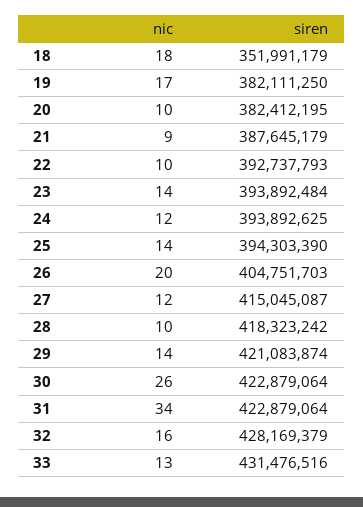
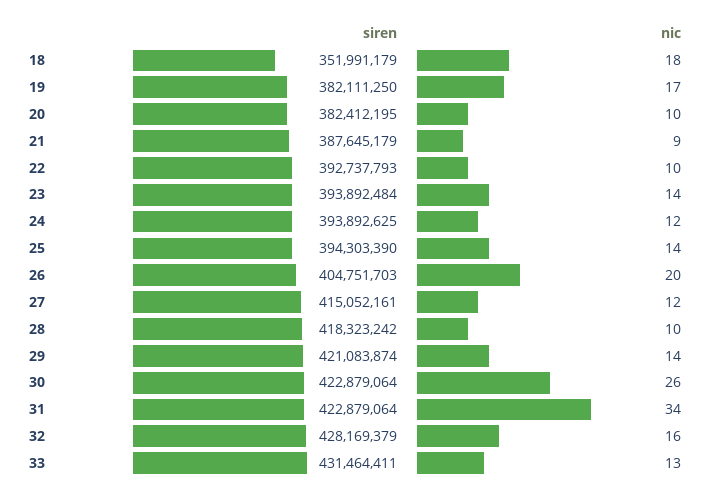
siren, 27: 415045087 -> 415052161
siren, 33: 431476516 -> 431464411

